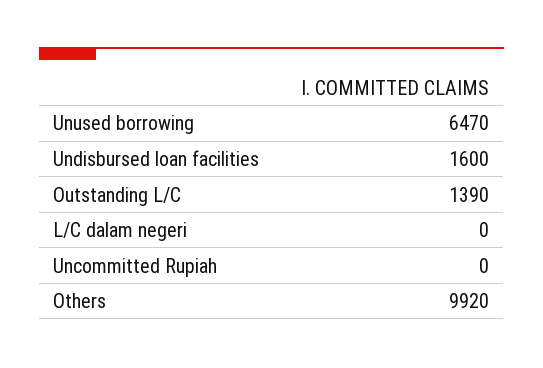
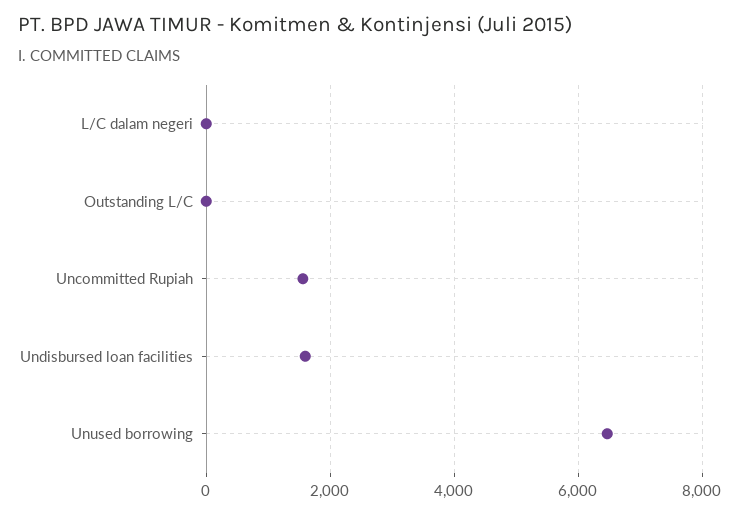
Outstanding L/C: 1390 -> 0
Uncommitted Rupiah: 0 -> 1600
Others: 9920 -> none

